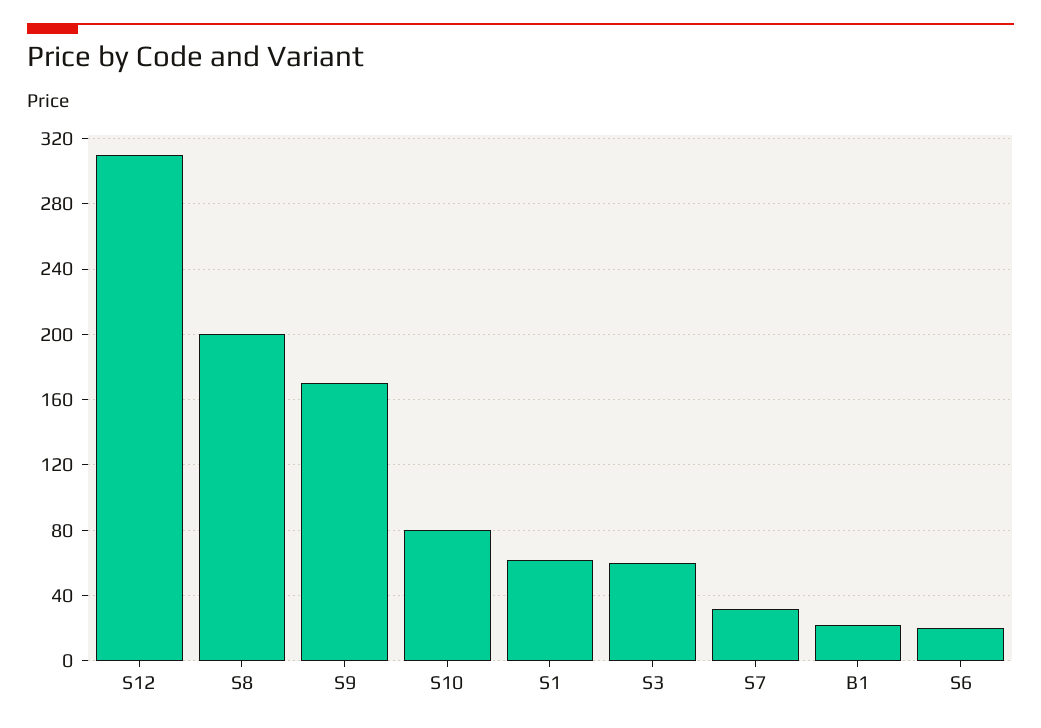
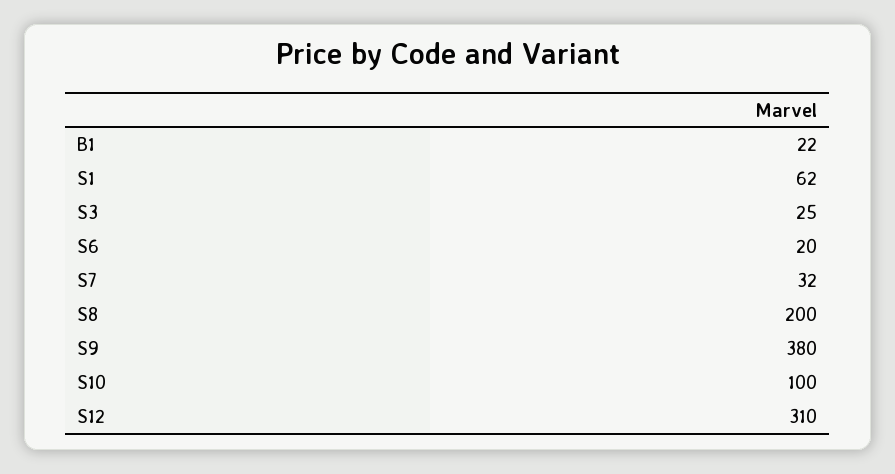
S9: 170 -> 380
S10: 80 -> 100
S3: 60 -> 25

